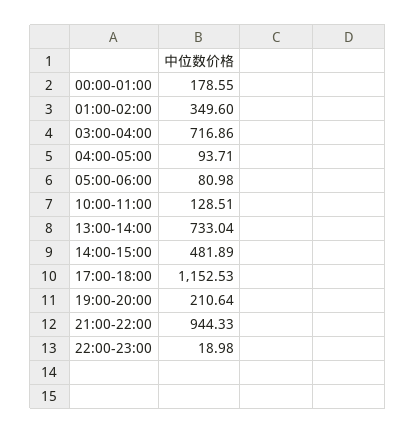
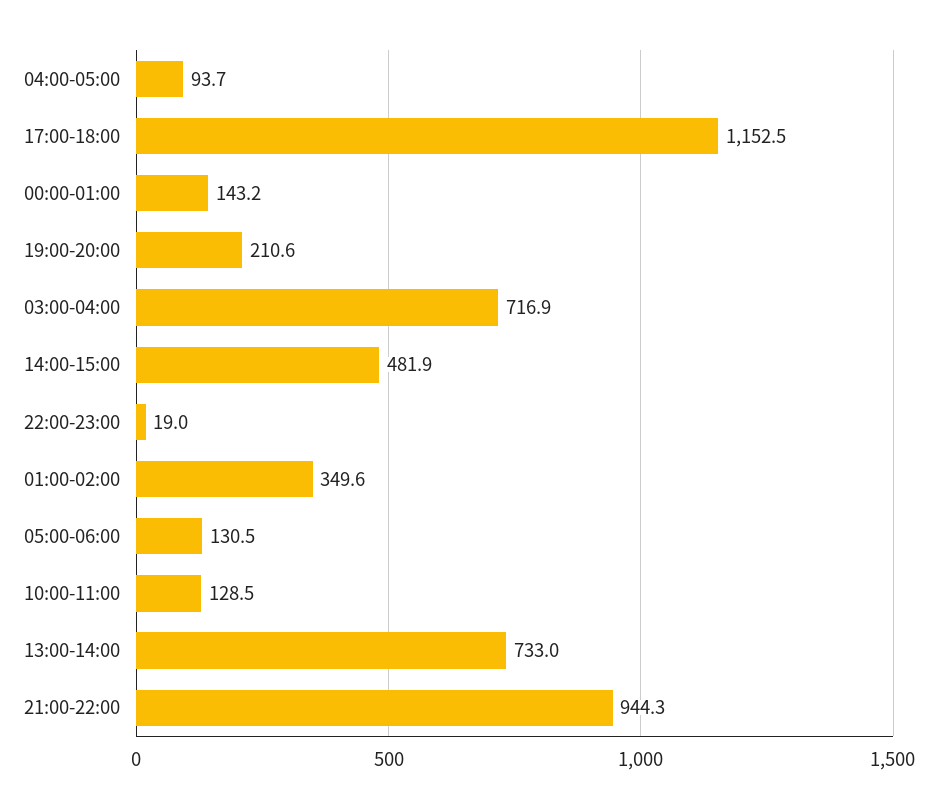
00:00-01:00: 178.55 -> 143.2
05:00-06:00: 80.98 -> 130.5

